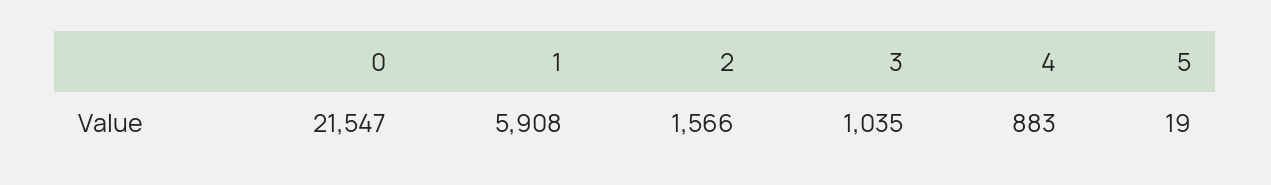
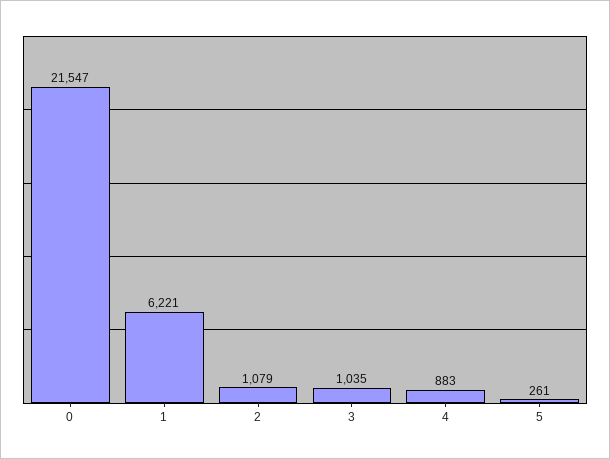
1: 5908 -> 6221
2: 1566 -> 1079
5: 19 -> 261

